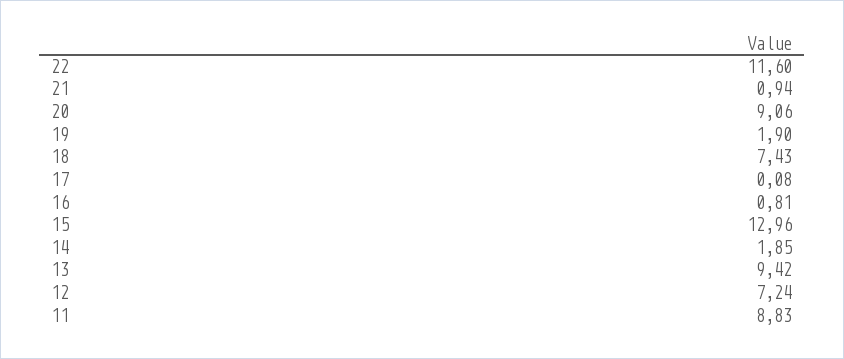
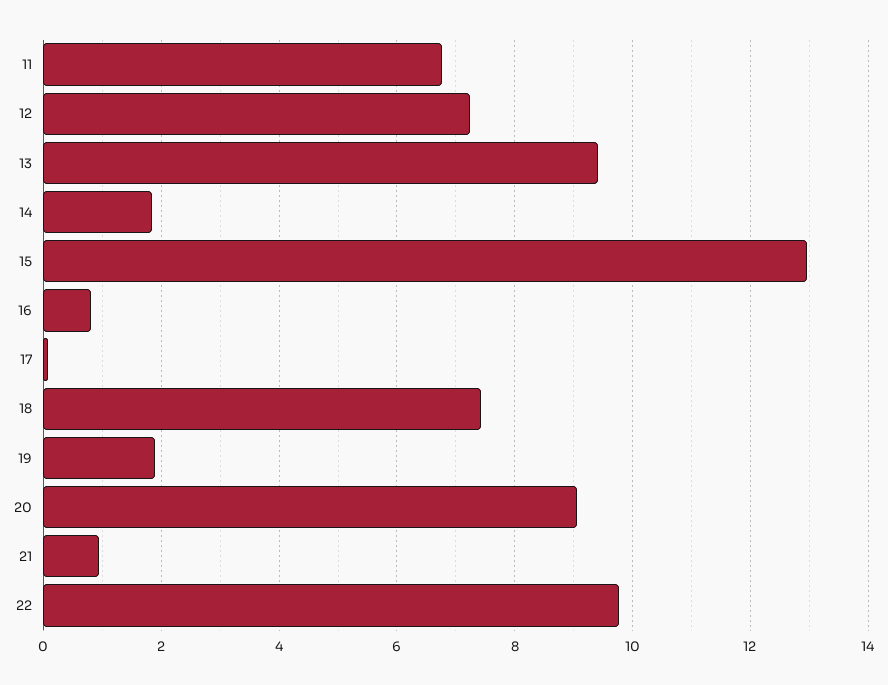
22: 11.6 -> 9.8
11: 8.83 -> 6.8

